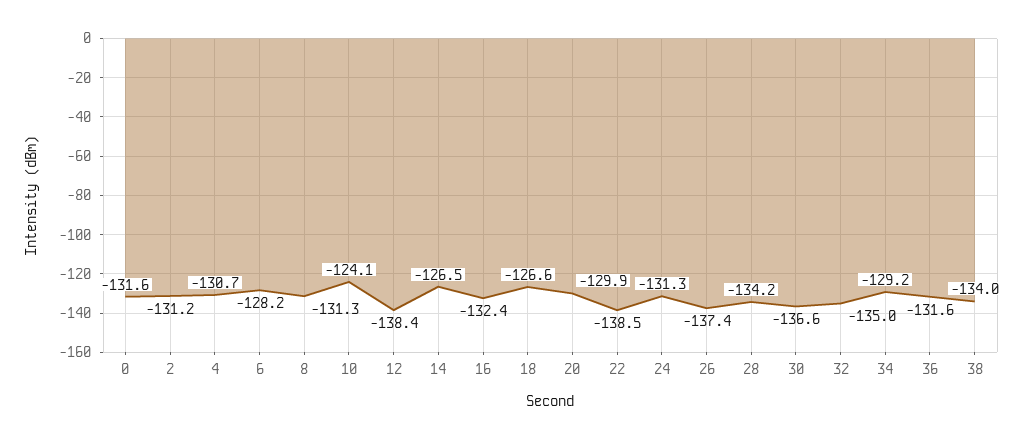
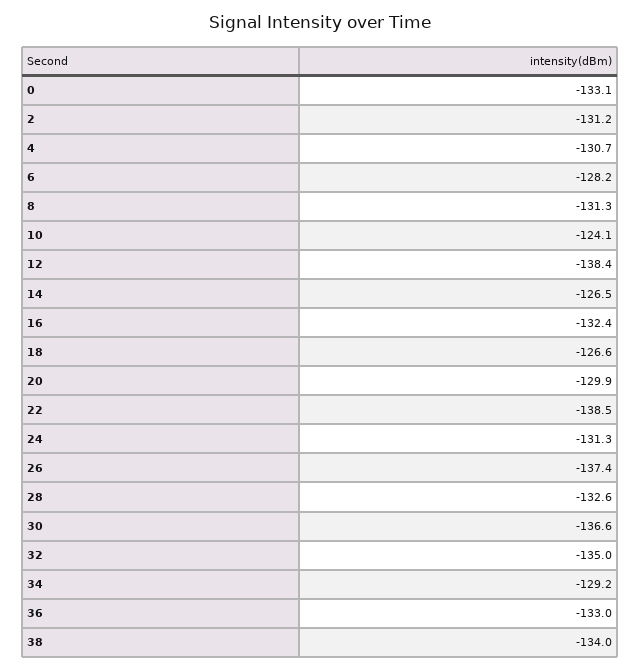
0: -131.6 -> -133.1
28: -134.2 -> -132.6
36: -131.6 -> -133

